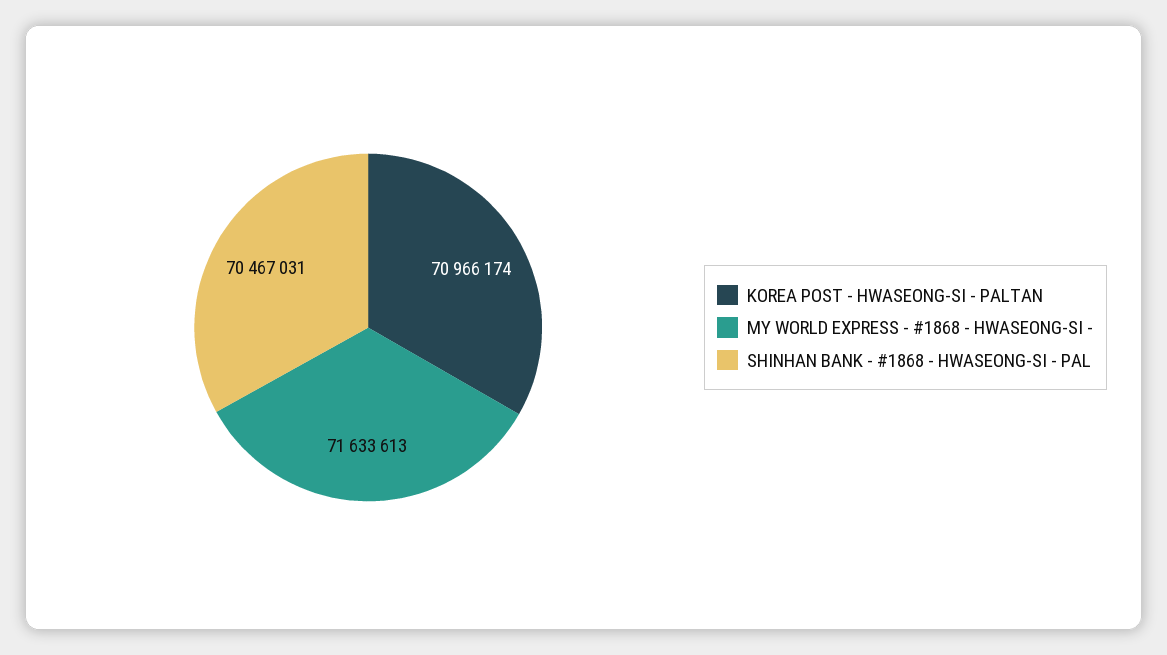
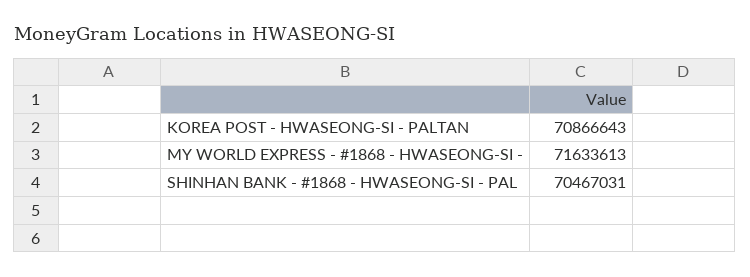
KOREA POST - HWASEONG-SI - PALTAN: 70966174 -> 70866643

